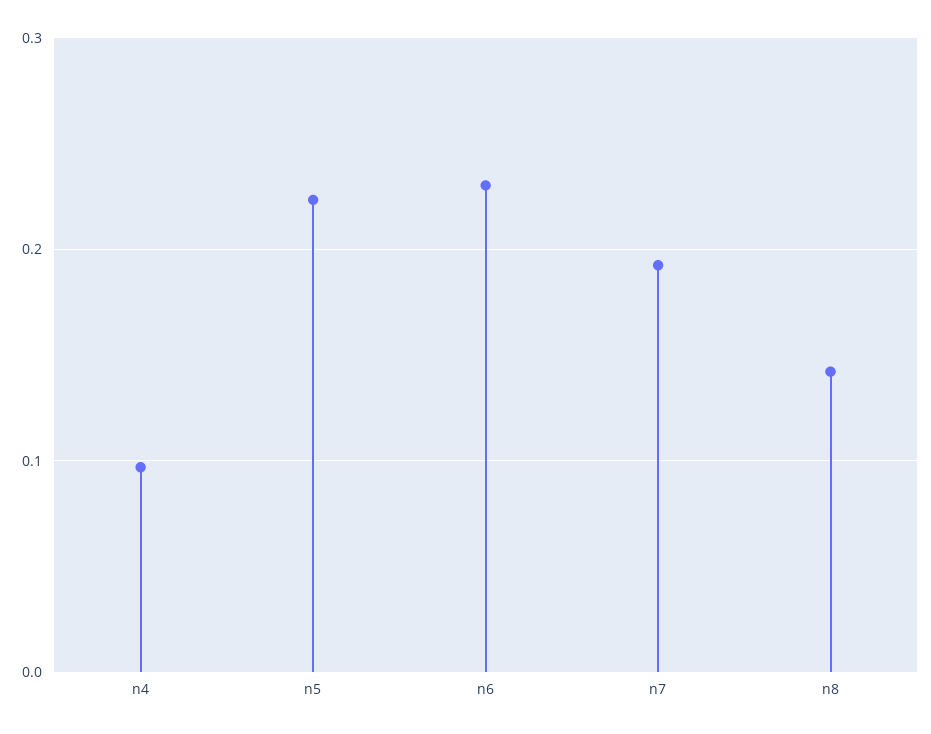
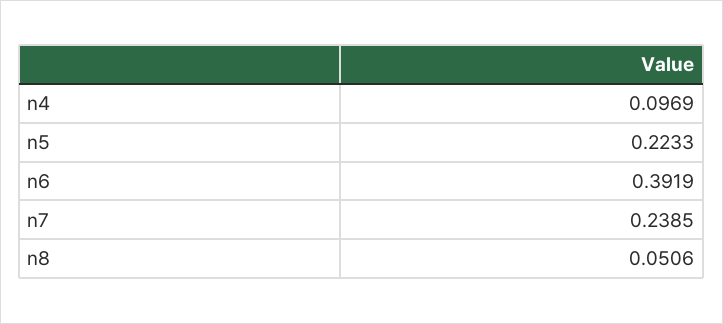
n6: 0.23 -> 0.3919
n7: 0.19 -> 0.2385
n8: 0.14 -> 0.0506

